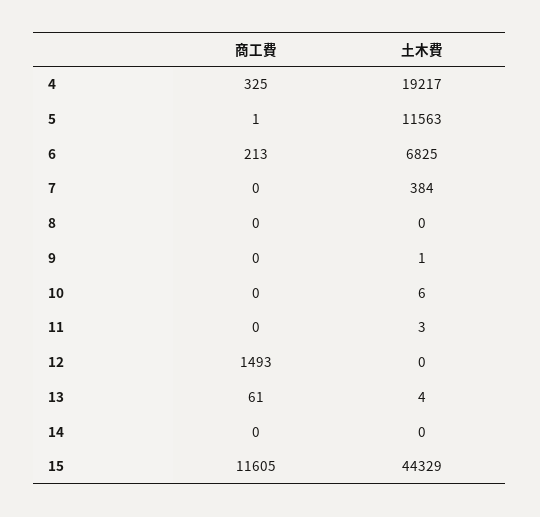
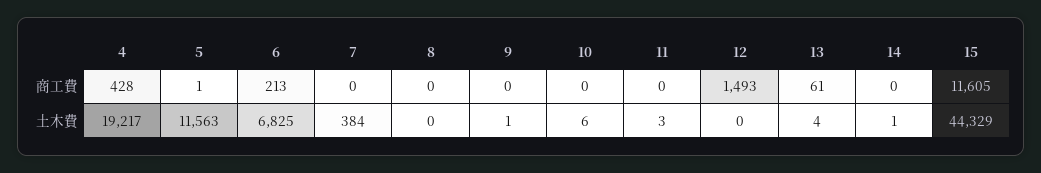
商工費, 4: 325 -> 428
土木費, 14: 0 -> 1

